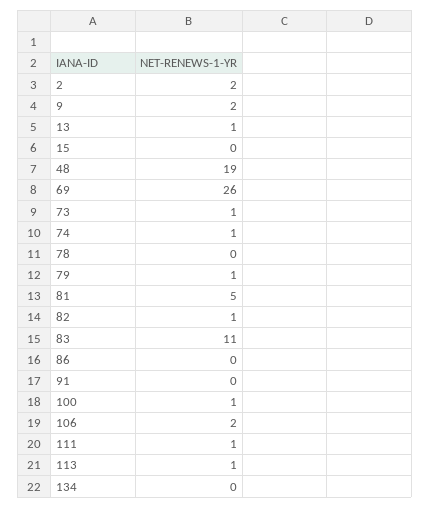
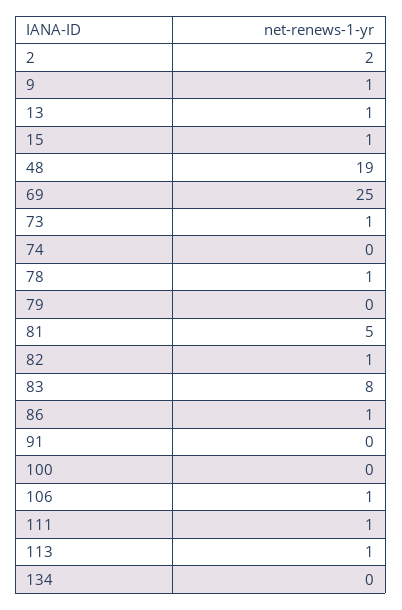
9: 2 -> 1
15: 0 -> 1
69: 26 -> 25
74: 1 -> 0
78: 0 -> 1
79: 1 -> 0
83: 11 -> 8
86: 0 -> 1
100: 1 -> 0
106: 2 -> 1

